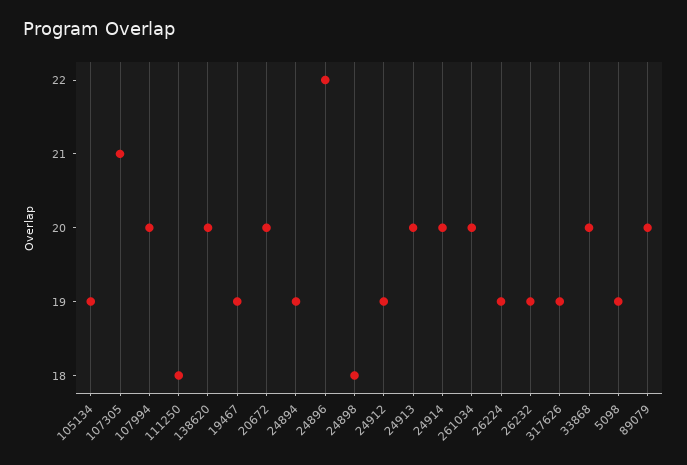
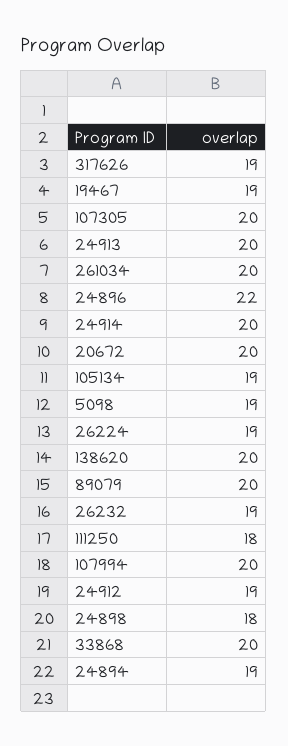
107305: 21 -> 20

